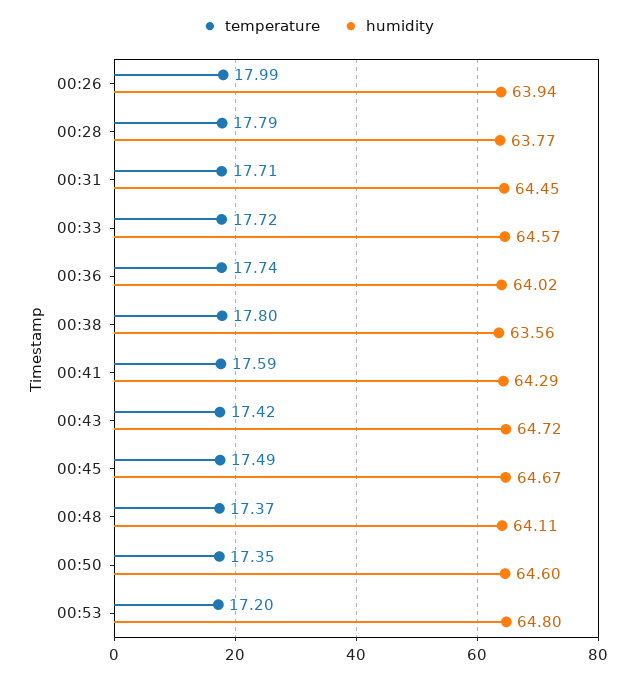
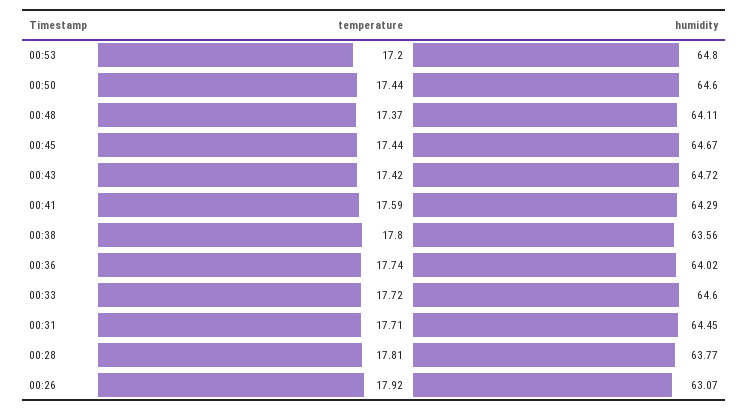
temperature, 00:26: 17.99 -> 17.92
humidity, 00:26: 63.94 -> 63.07
temperature, 00:28: 17.79 -> 17.81
humidity, 00:33: 64.57 -> 64.6
temperature, 00:45: 17.49 -> 17.44
temperature, 00:50: 17.35 -> 17.44

